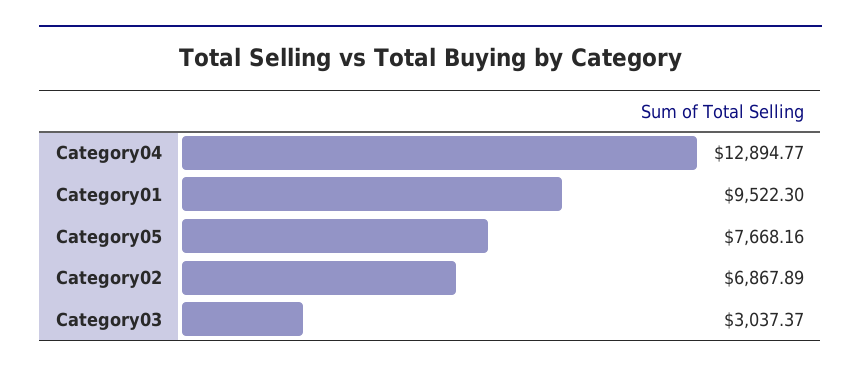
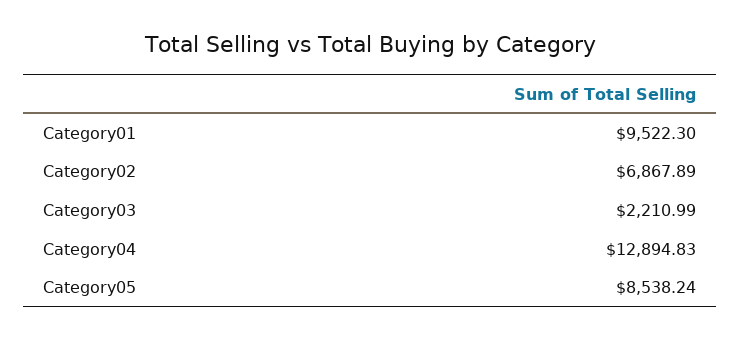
Category04: 12894.77 -> 12894.83
Category05: 7668.16 -> 8538.24
Category03: 3037.37 -> 2210.99

